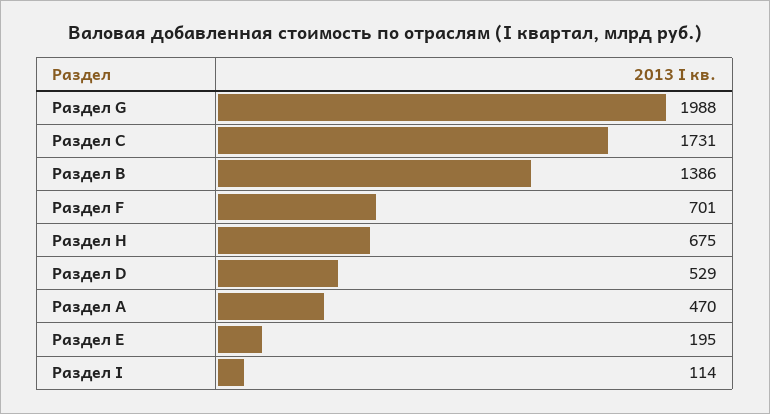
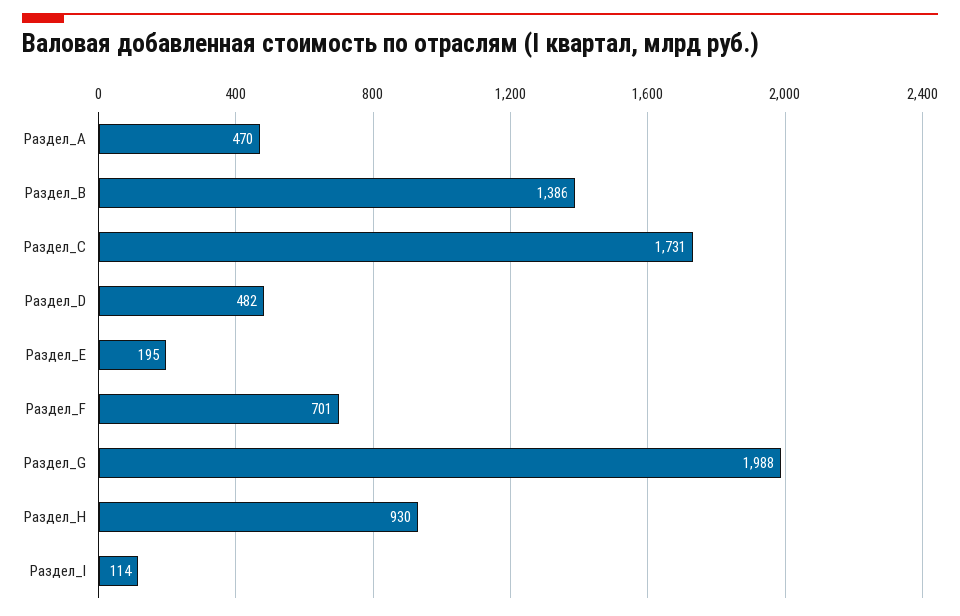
Раздел H: 675 -> 930
Раздел D: 529 -> 482

